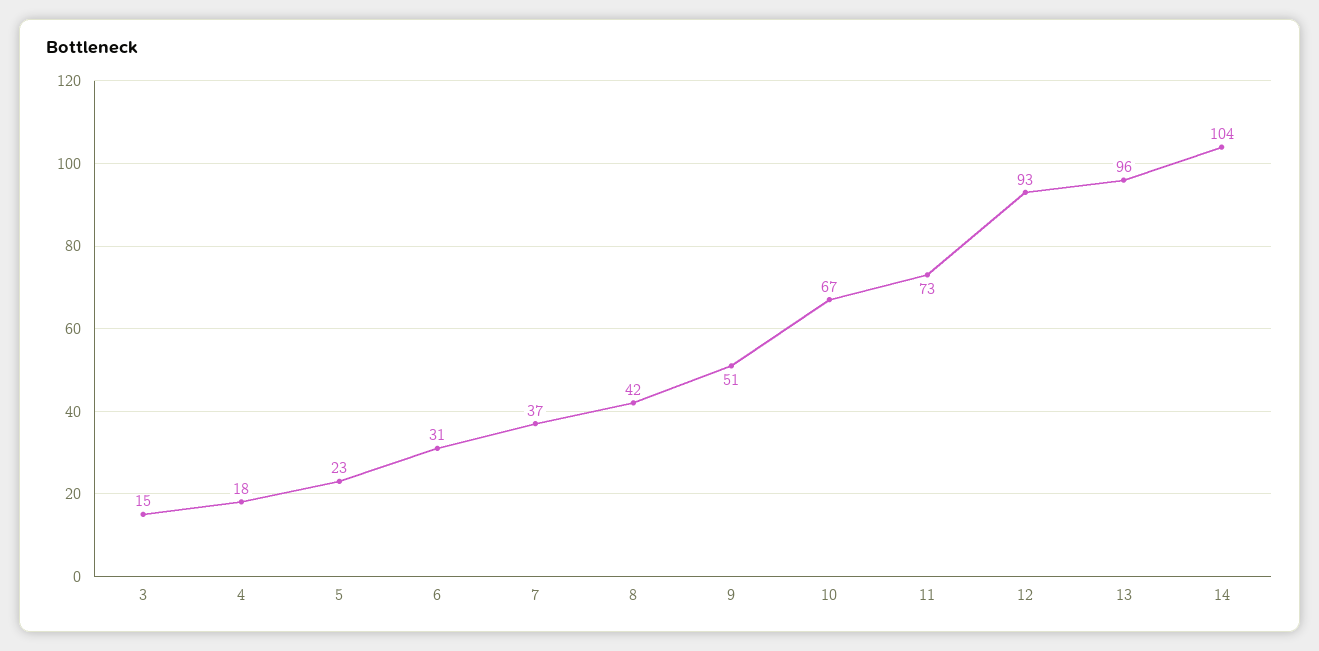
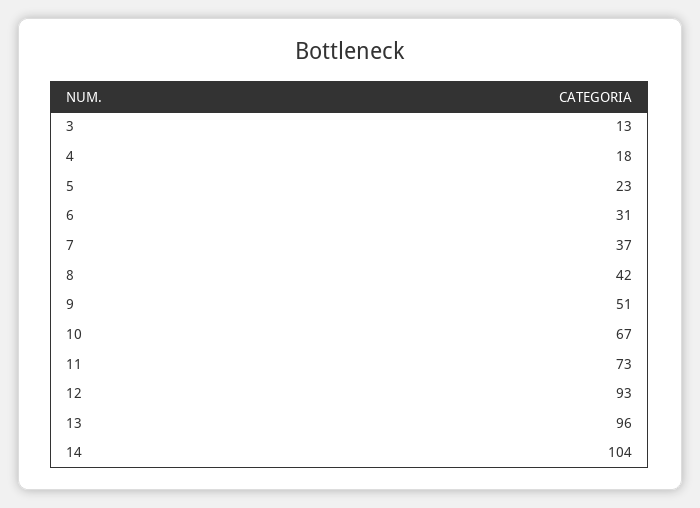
3: 15 -> 13

